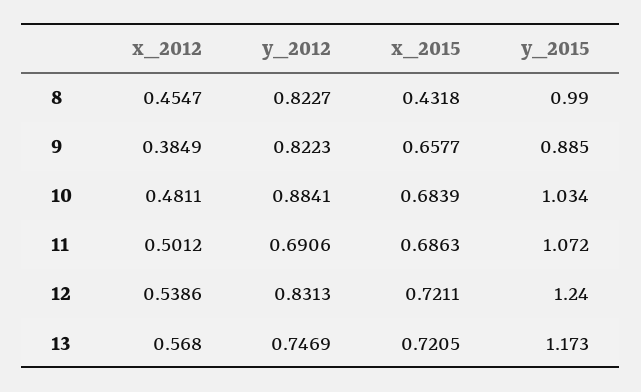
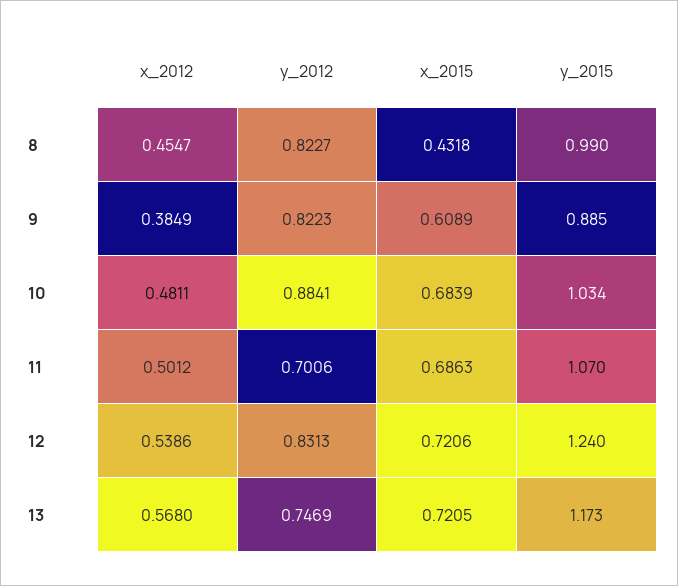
x_2015, 9: 0.6577 -> 0.6089
y_2012, 11: 0.6906 -> 0.7006
y_2015, 11: 1.072 -> 1.07
x_2015, 12: 0.7211 -> 0.7206

